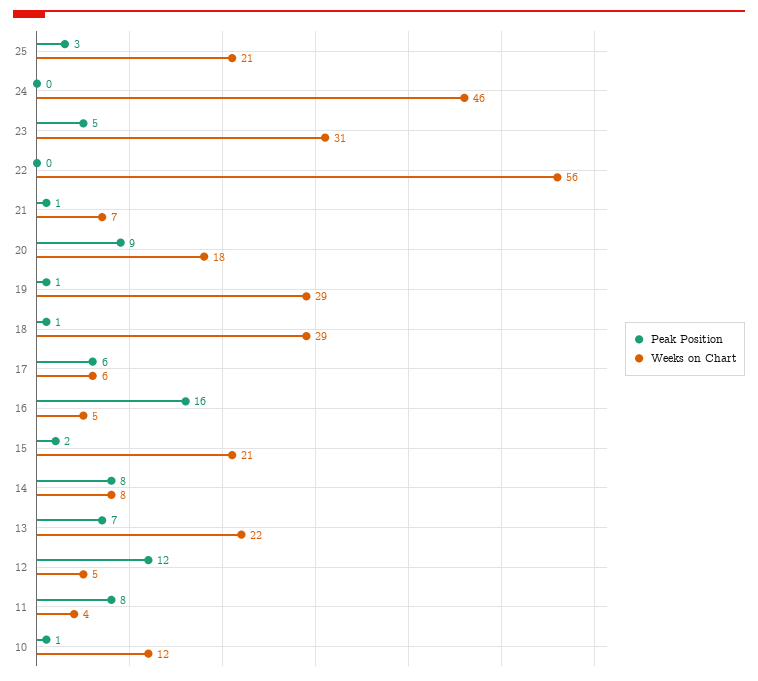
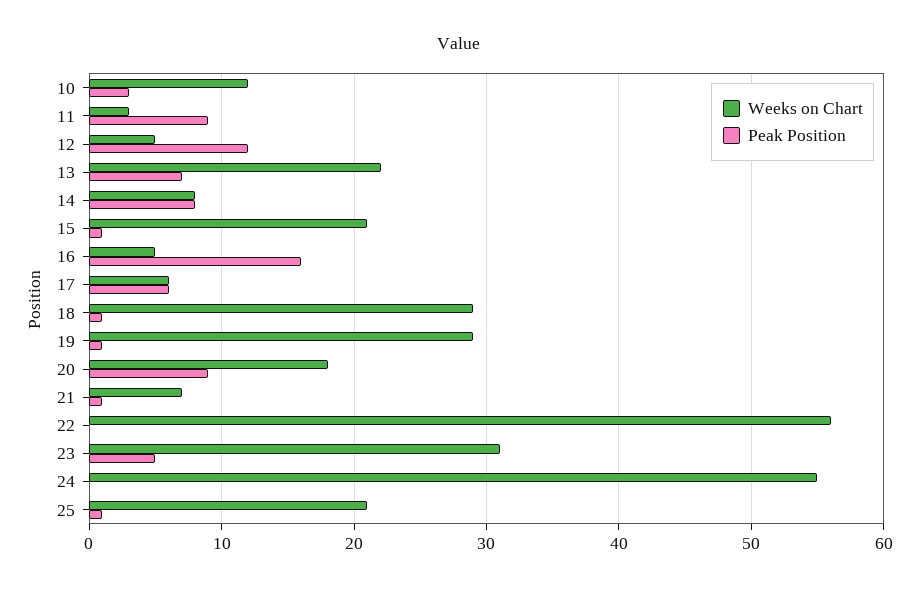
Peak Position, 25: 3 -> 1
Weeks on Chart, 24: 46 -> 55
Peak Position, 15: 2 -> 1
Peak Position, 11: 8 -> 9
Weeks on Chart, 11: 4 -> 3
Peak Position, 10: 1 -> 3

